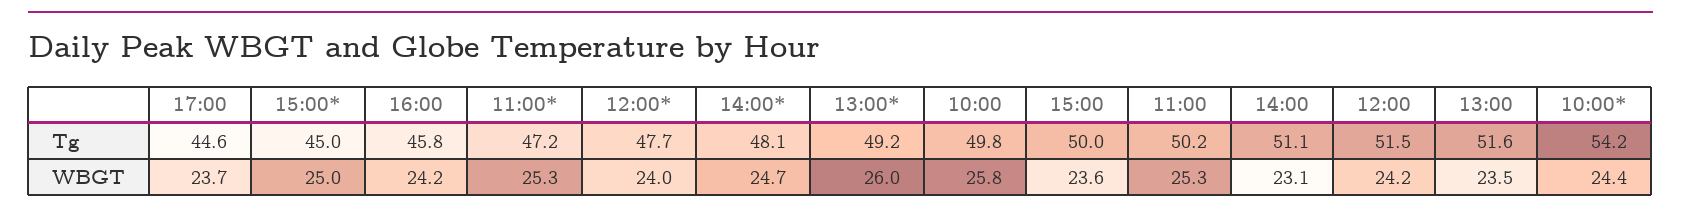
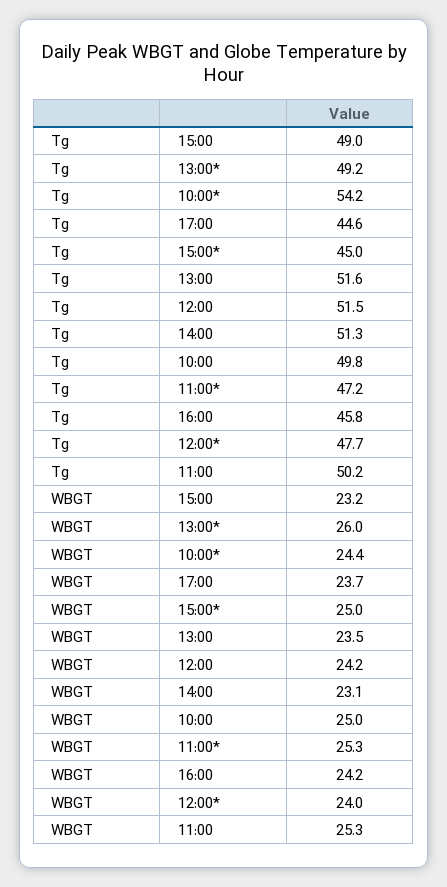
14:00*, Tg: 48.1 -> none
15:00, Tg: 50 -> 49
14:00, Tg: 51.1 -> 51.3
14:00*, WBGT: 24.7 -> none
10:00, WBGT: 25.8 -> 25
15:00, WBGT: 23.6 -> 23.2

